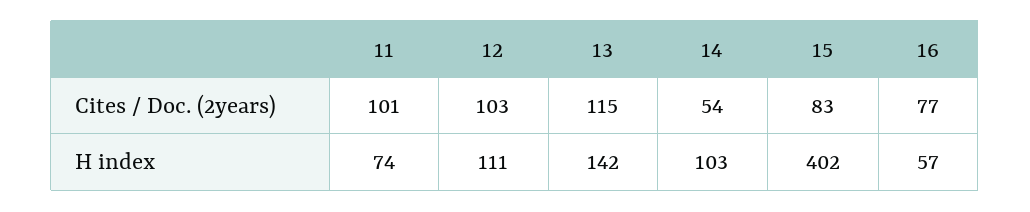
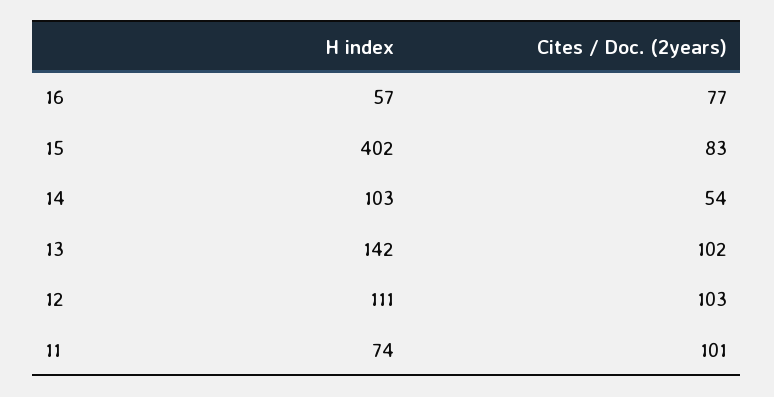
13, Cites / Doc. (2years): 115 -> 102

